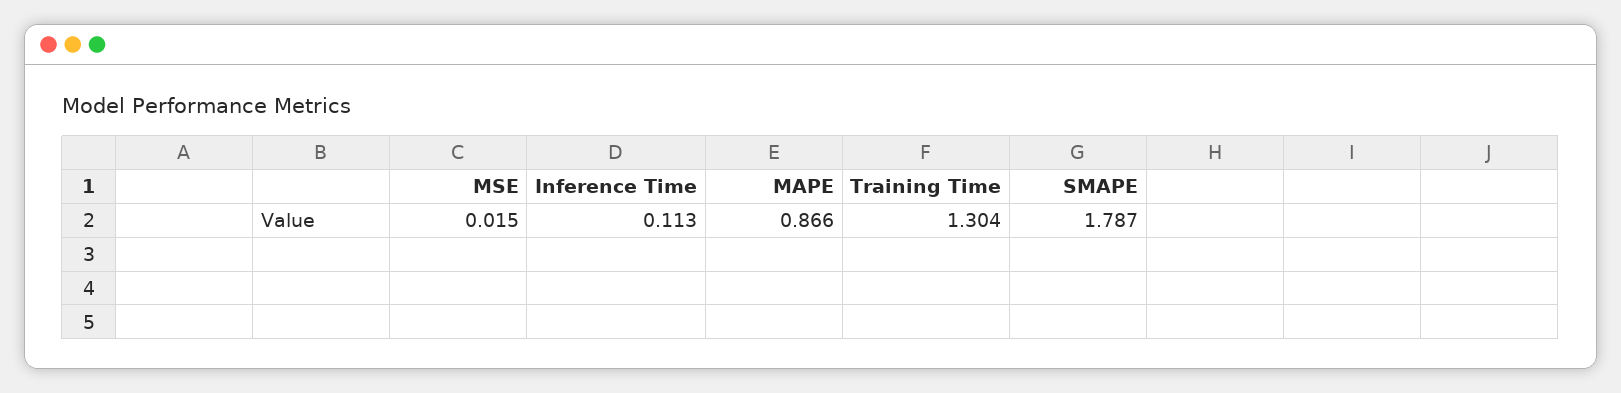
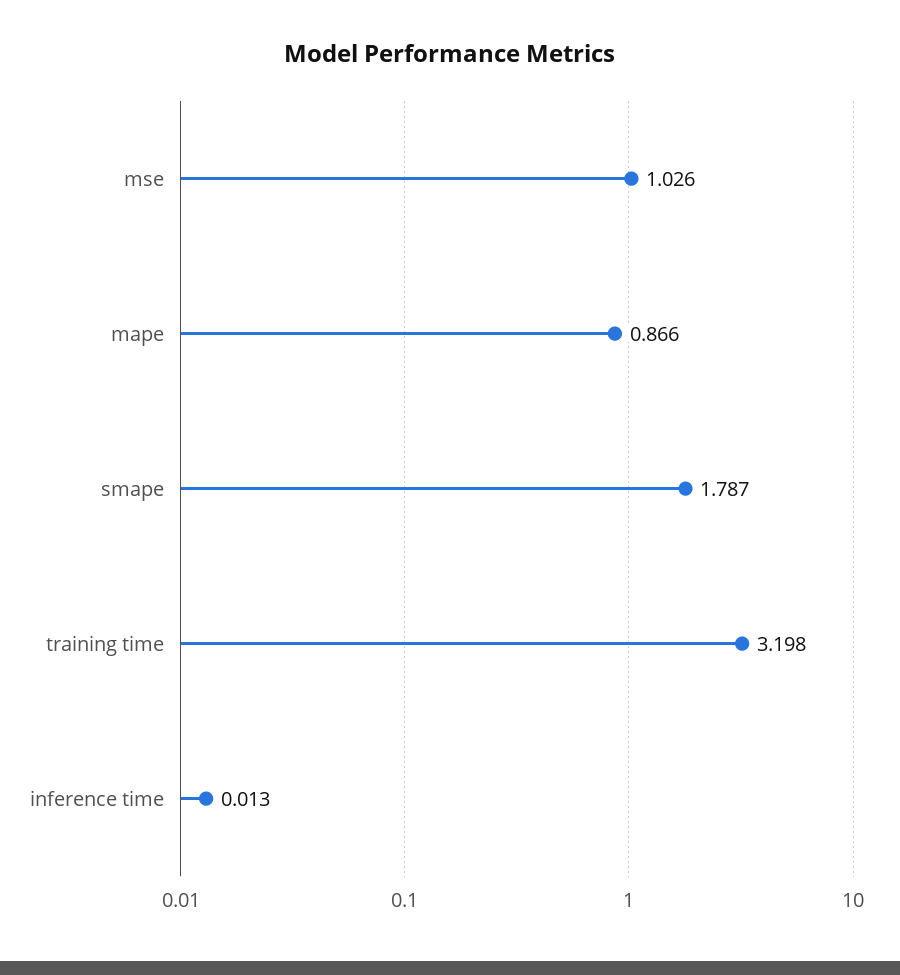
MSE: 0.015 -> 1.026
Inference Time: 0.113 -> 0.013
Training Time: 1.304 -> 3.198

